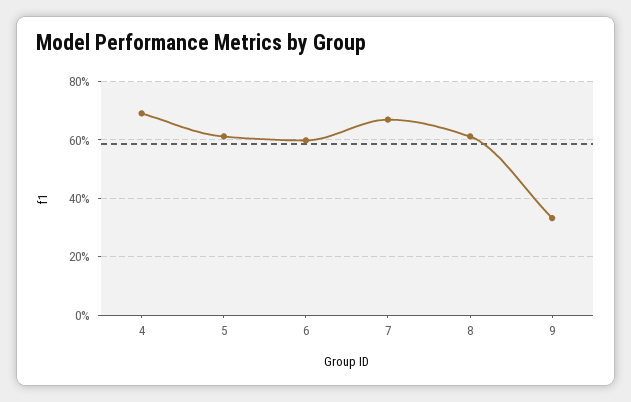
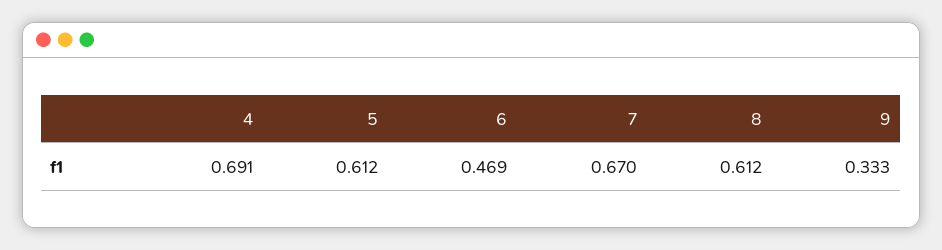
6: 0.6 -> 0.469

